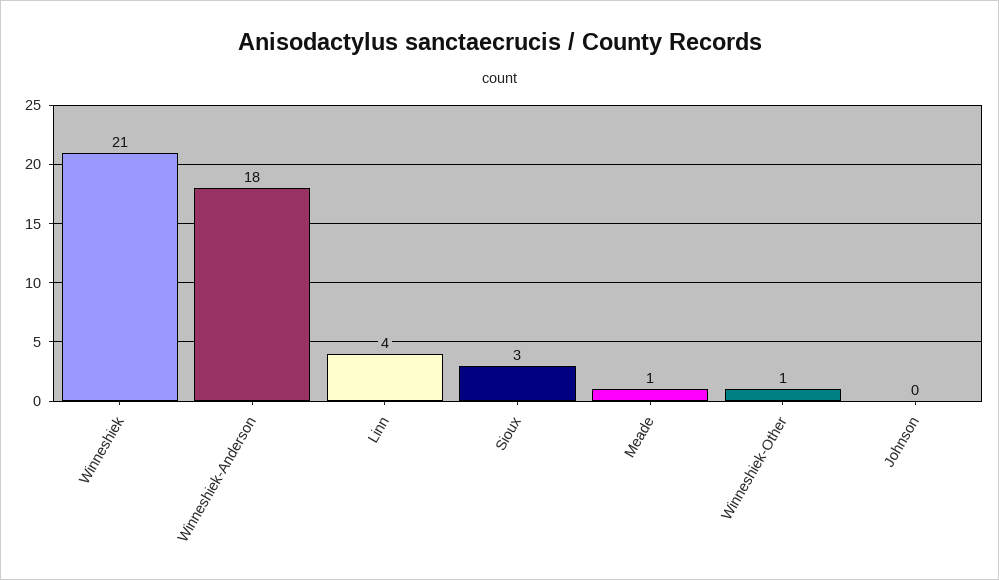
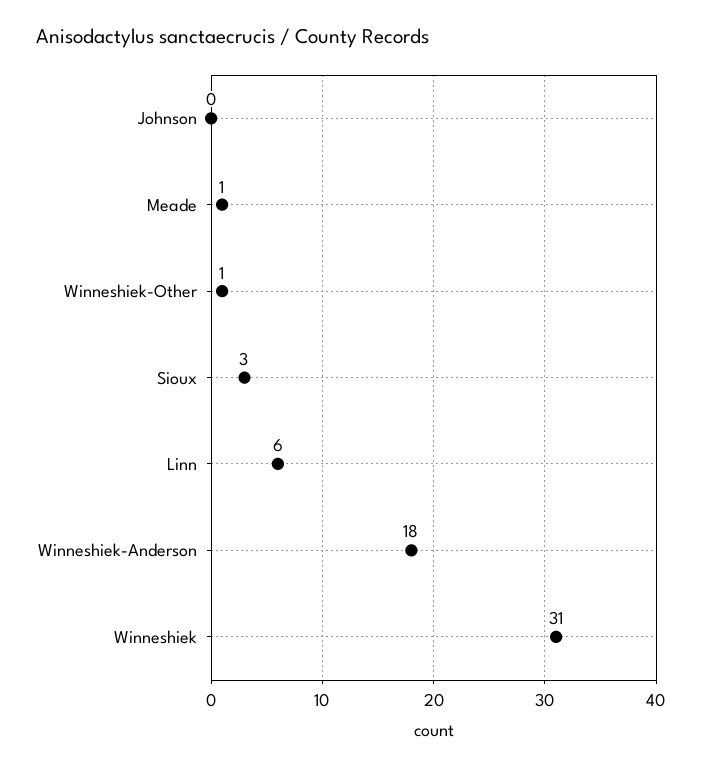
Winneshiek: 21 -> 31
Linn: 4 -> 6

